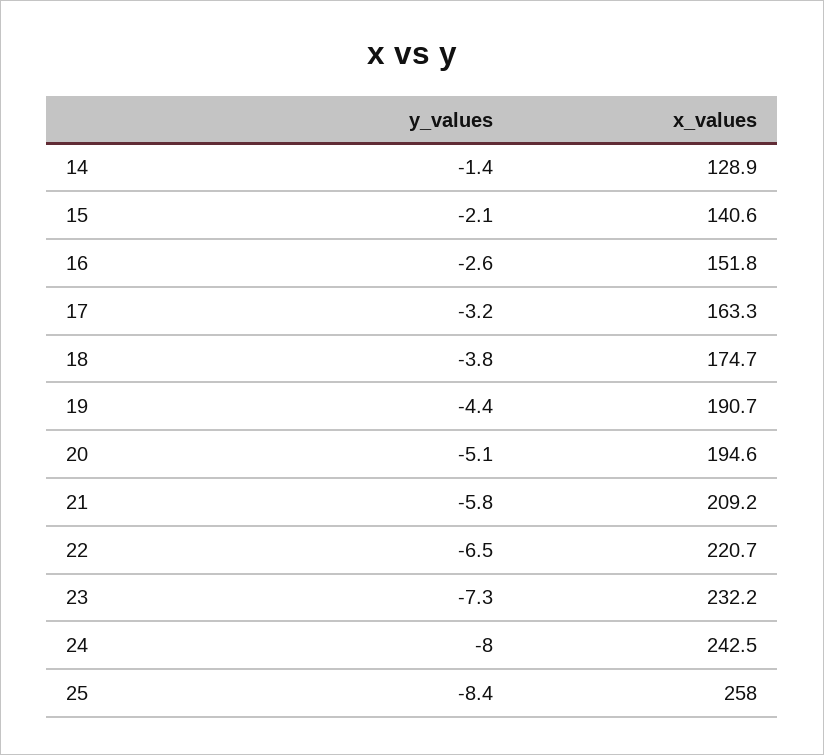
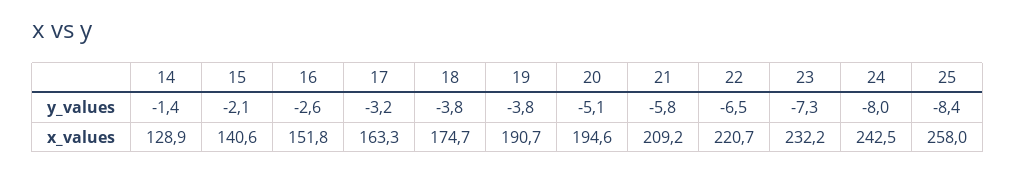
y_values, 19: -4.4 -> -3.8

